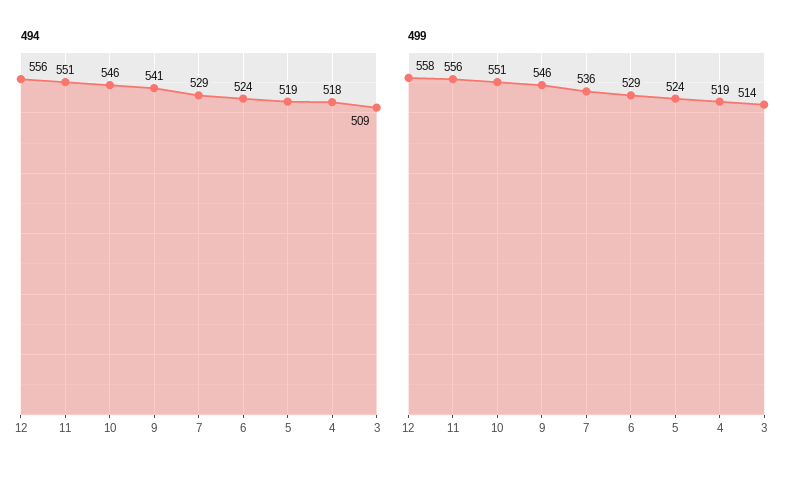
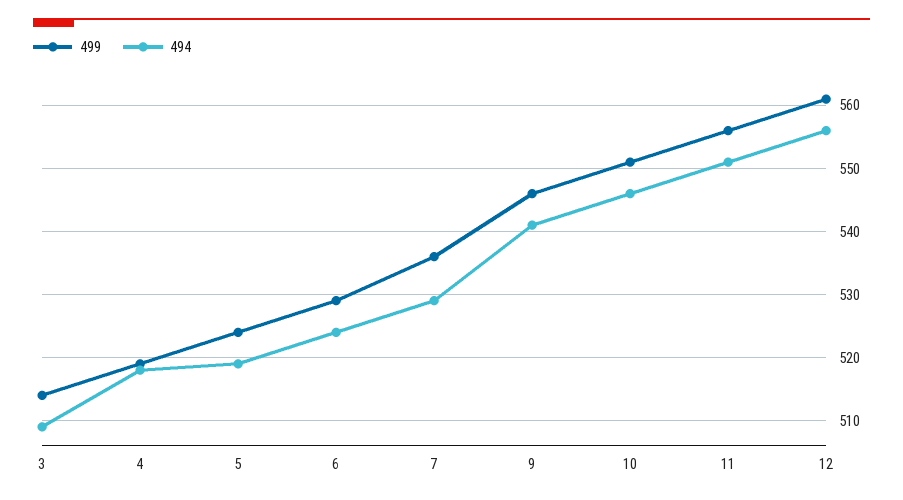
499, 12: 558 -> 561

